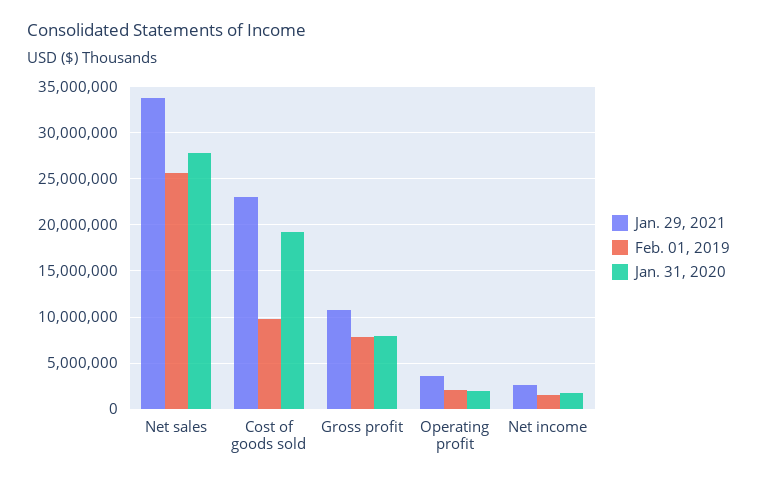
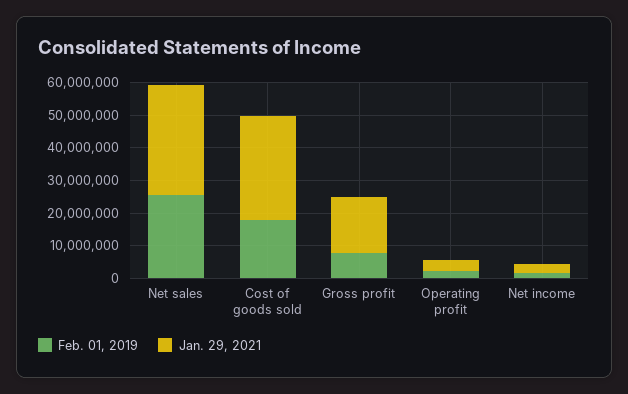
Jan. 31, 2020, Net sales: 28000000 -> none
Jan. 29, 2021, Cost of goods sold: 23000000 -> 32500000
Feb. 01, 2019, Cost of goods sold: 10000000 -> 17500000
Jan. 31, 2020, Cost of goods sold: 19000000 -> none
Jan. 29, 2021, Gross profit: 11000000 -> 17500000
Jan. 31, 2020, Gross profit: 8000000 -> none
Jan. 31, 2020, Operating profit: 2000000 -> none
Jan. 31, 2020, Net income: 2000000 -> none

